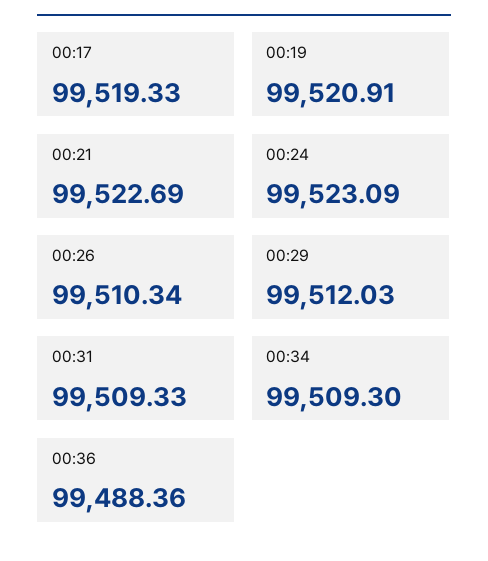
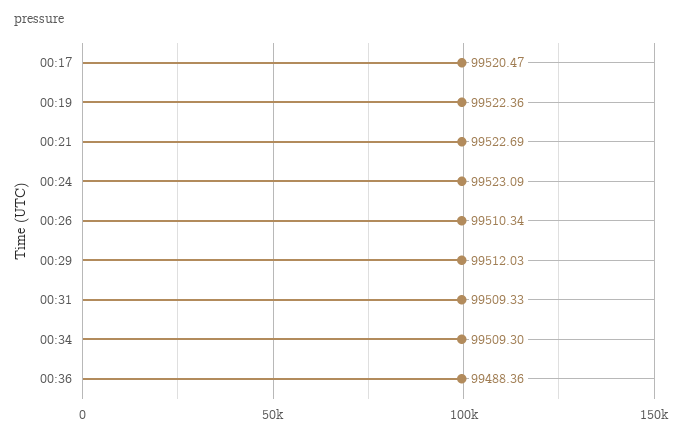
00:17: 99519.33 -> 99520.47
00:19: 99520.91 -> 99522.36

